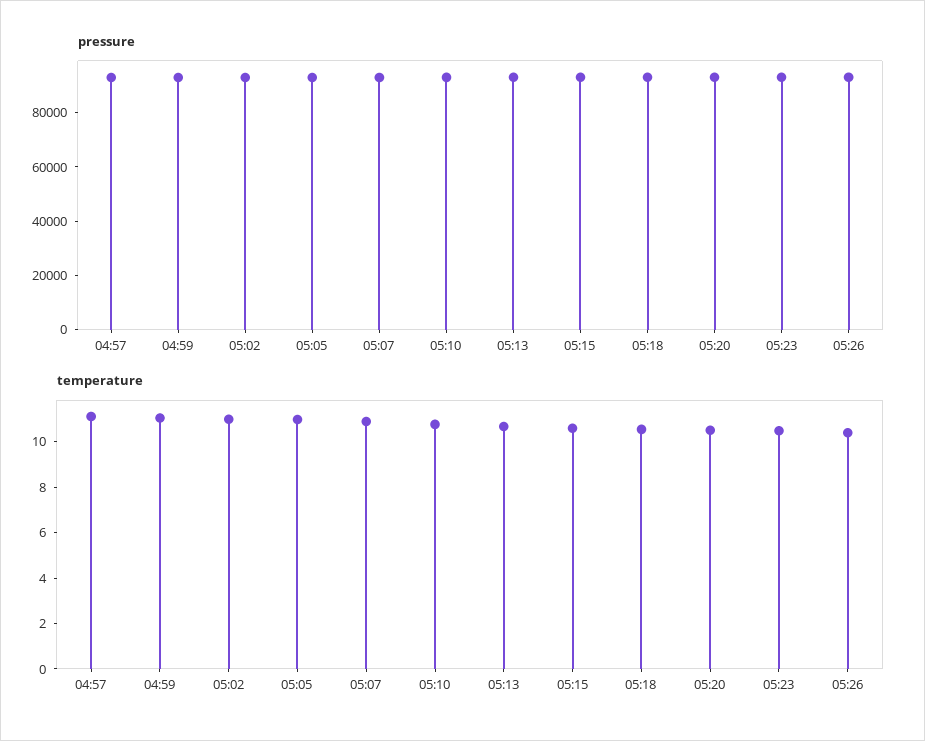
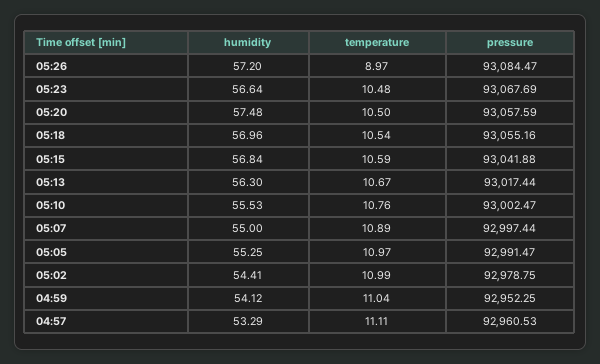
temperature, 05:26: 10.5 -> 8.97
humidity, 05:26: none -> 57.2
humidity, 05:23: none -> 56.64
humidity, 05:20: none -> 57.48
humidity, 05:18: none -> 56.96
humidity, 05:15: none -> 56.84
humidity, 05:13: none -> 56.3
humidity, 05:10: none -> 55.53
humidity, 05:07: none -> 55
humidity, 05:05: none -> 55.25
humidity, 05:02: none -> 54.41
humidity, 04:59: none -> 54.12
humidity, 04:57: none -> 53.29

